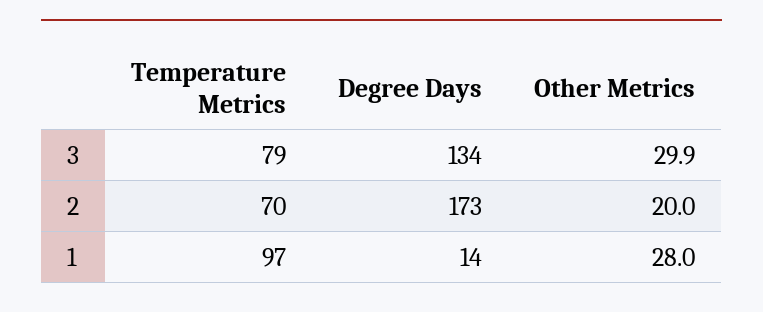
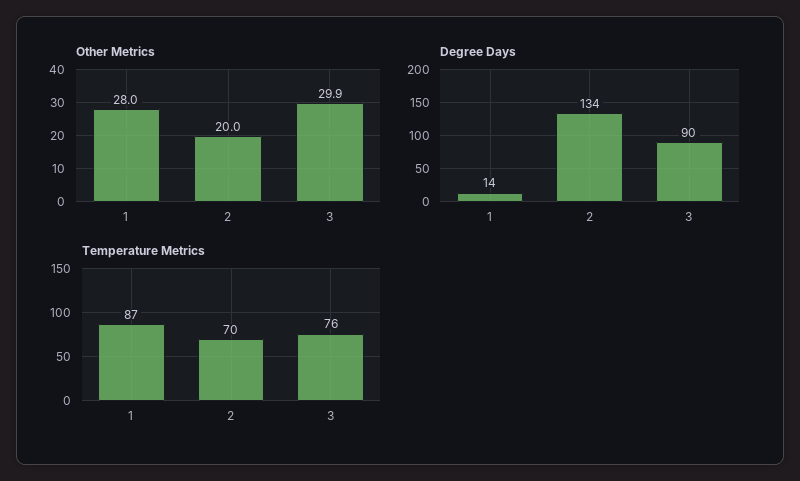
Temperature Metrics, 3: 79 -> 76
Degree Days, 3: 134 -> 90
Degree Days, 2: 173 -> 134
Temperature Metrics, 1: 97 -> 87

